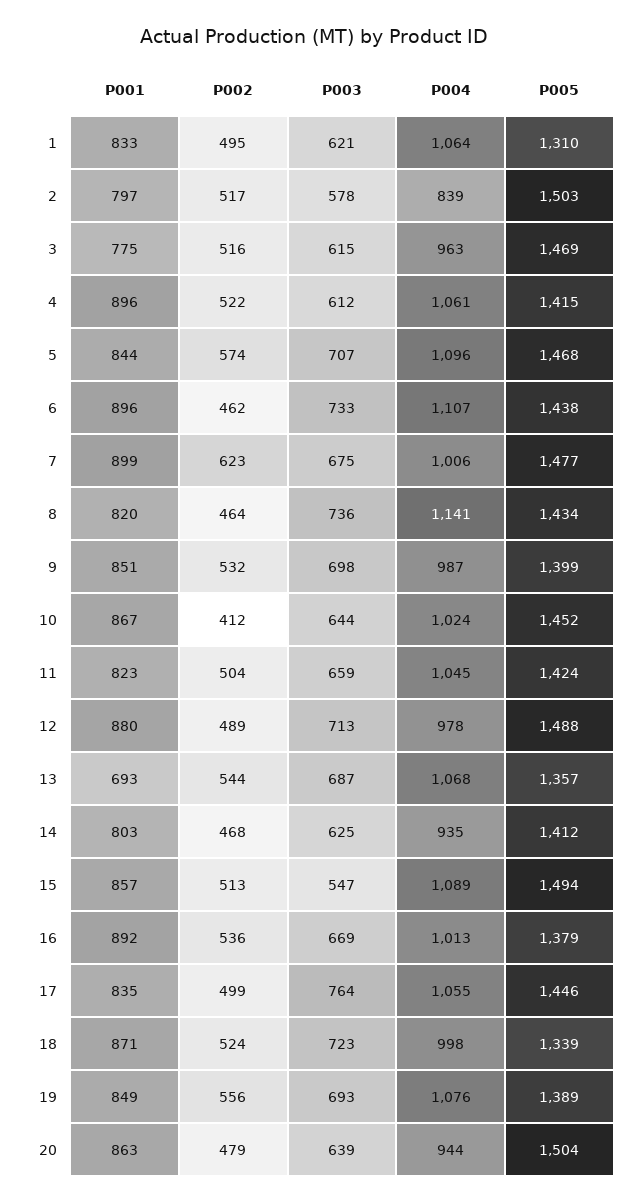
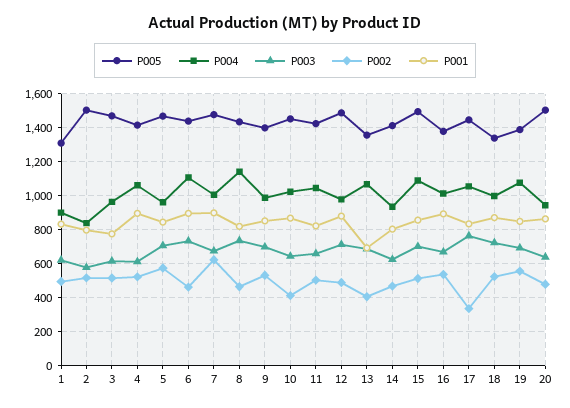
P004, 1: 1064 -> 900
P004, 5: 1096 -> 950
P002, 13: 544 -> 400
P003, 15: 547 -> 700
P002, 17: 499 -> 350

